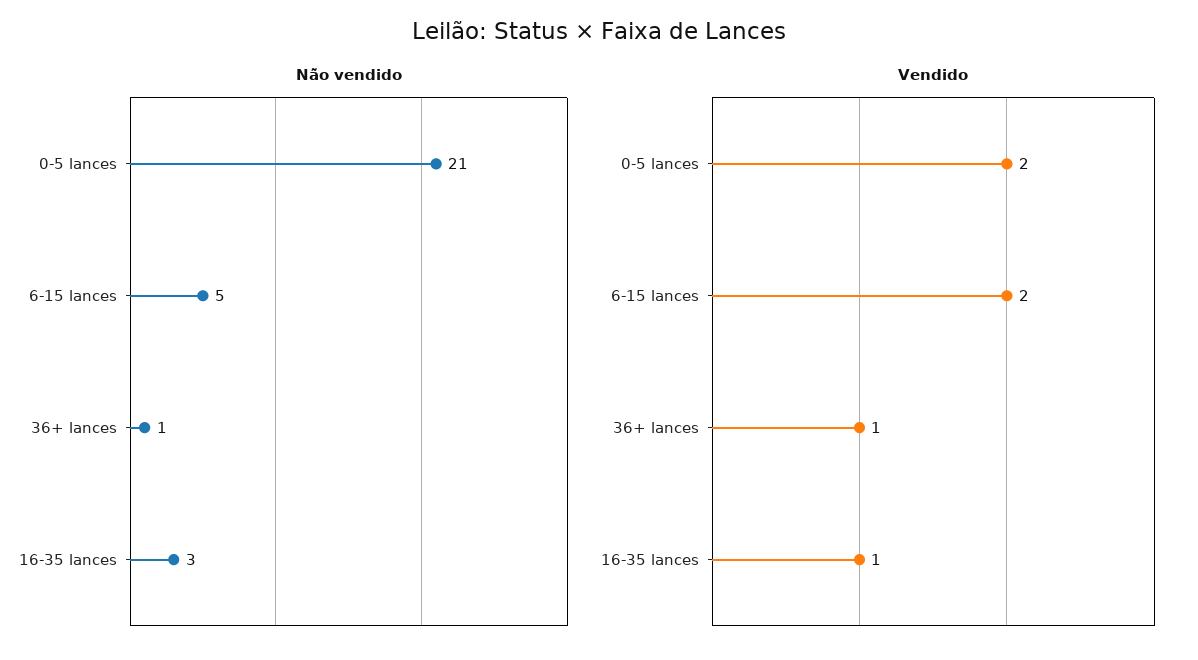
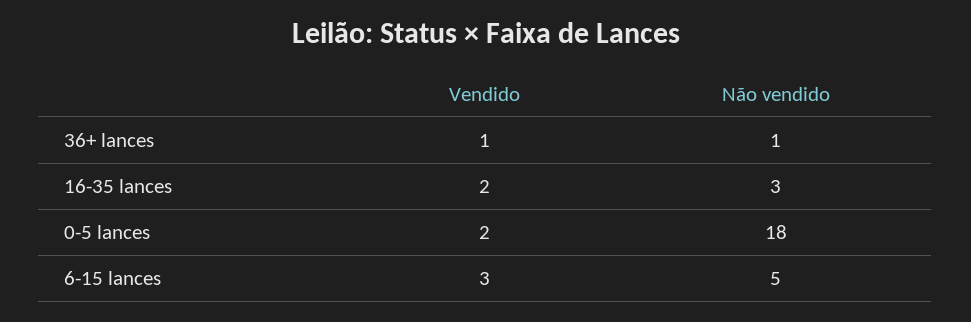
Não vendido, 0-5 lances: 21 -> 18
Vendido, 6-15 lances: 2 -> 3
Vendido, 16-35 lances: 1 -> 2

